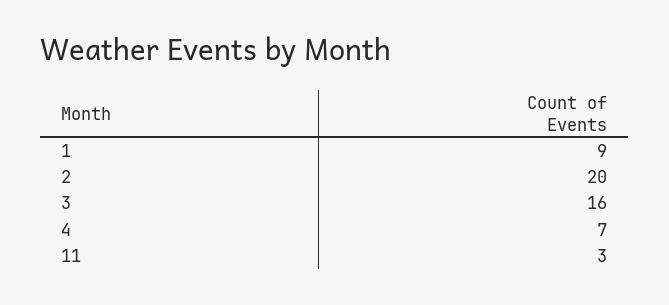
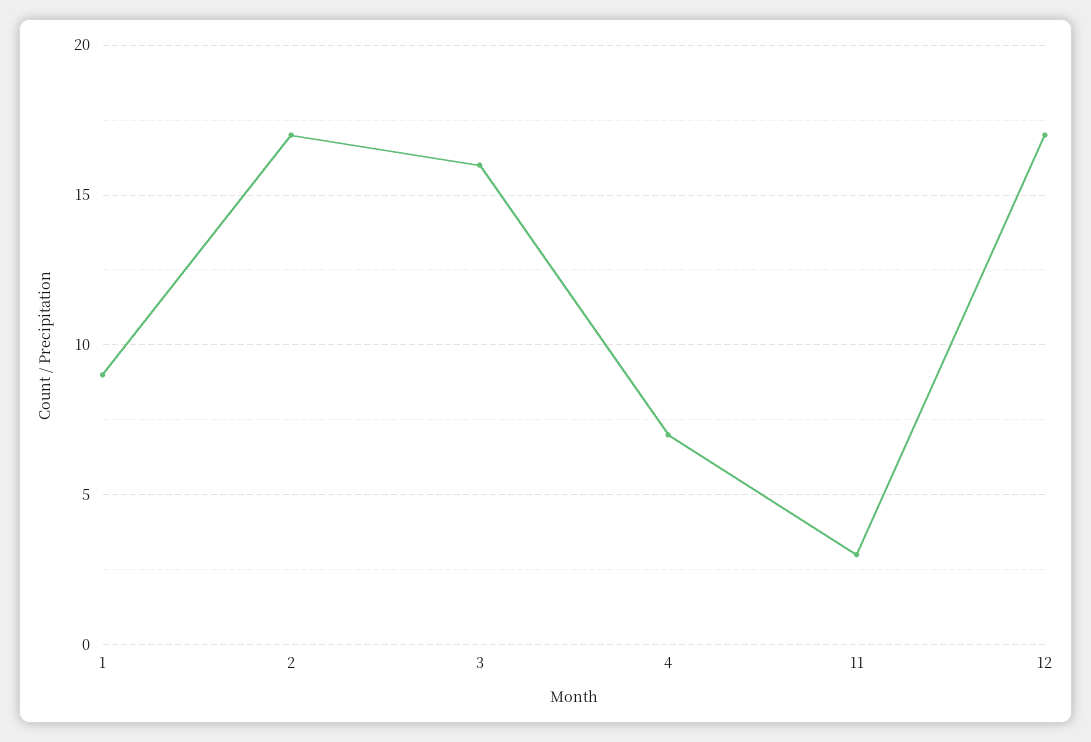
2: 20 -> 17
12: none -> 17

